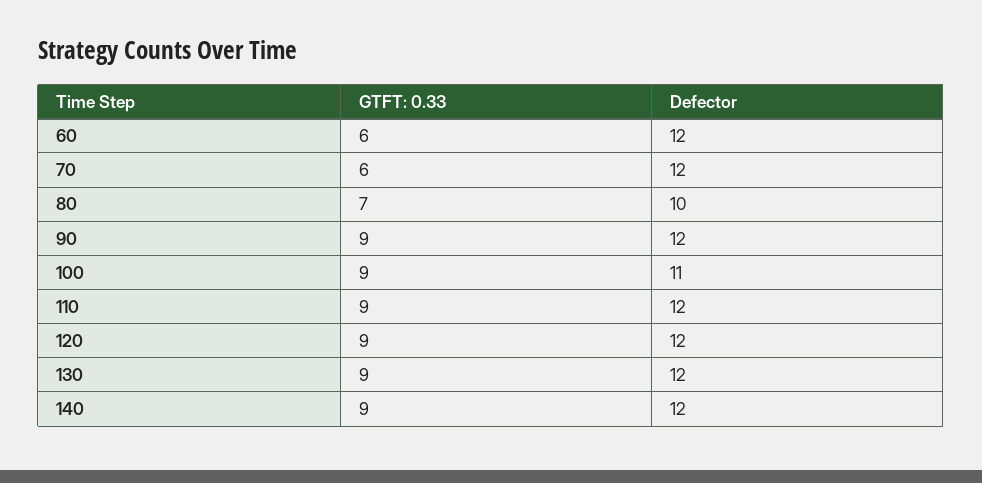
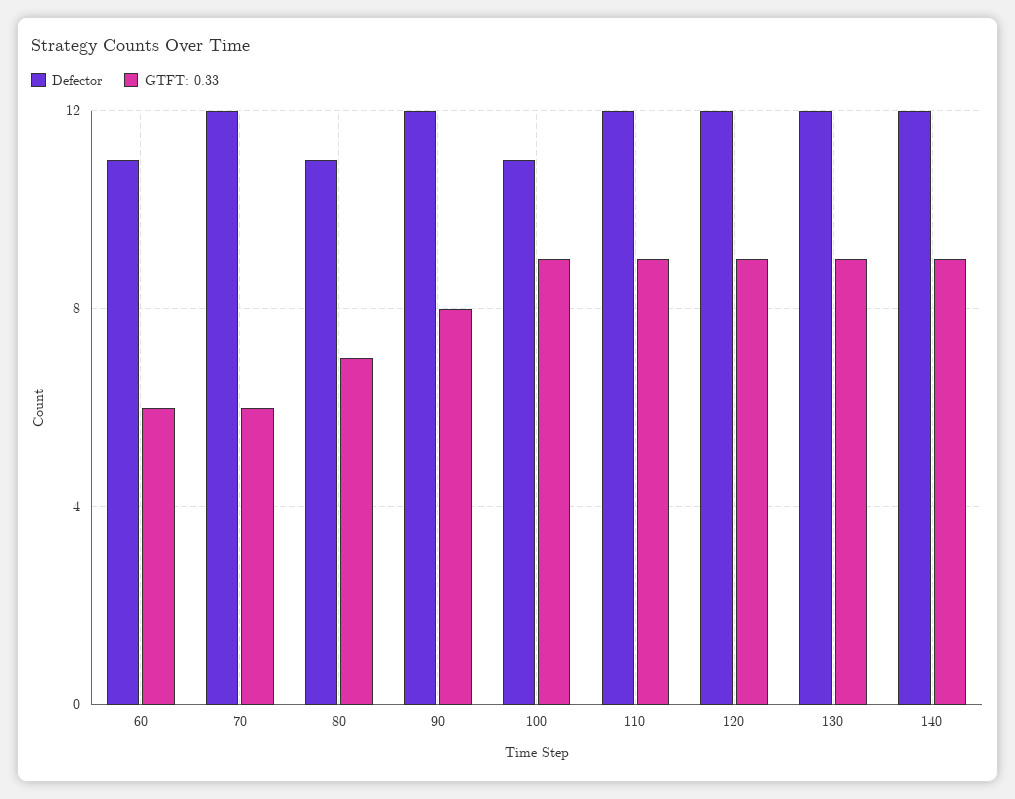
Defector, 60: 12 -> 11
Defector, 80: 10 -> 11
GTFT: 0.33, 90: 9 -> 8

